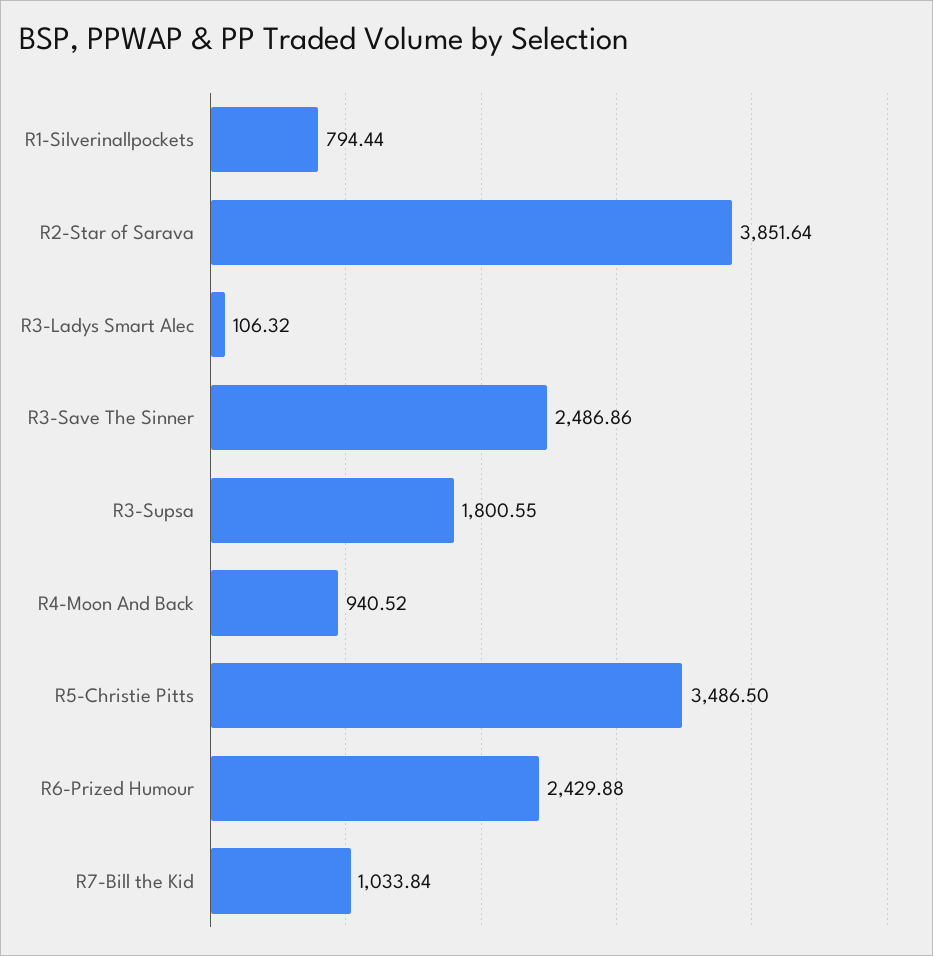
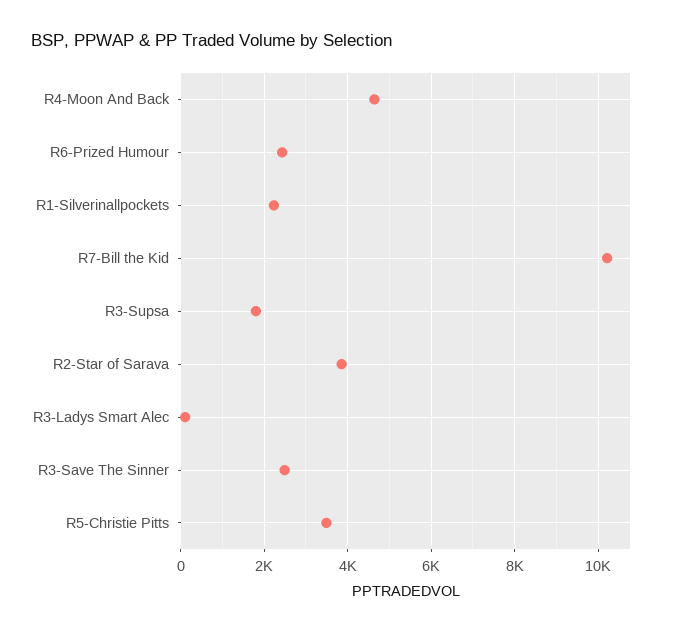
R1-Silverinallpockets: 794.44 -> 2200
R4-Moon And Back: 940.52 -> 4600
R7-Bill the Kid: 1033.84 -> 10200

